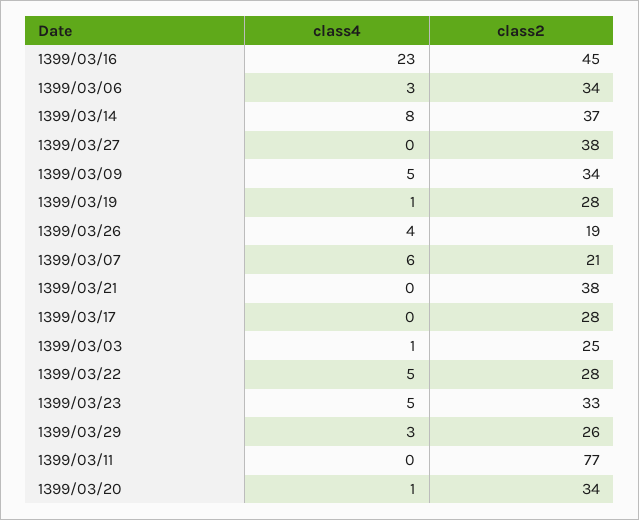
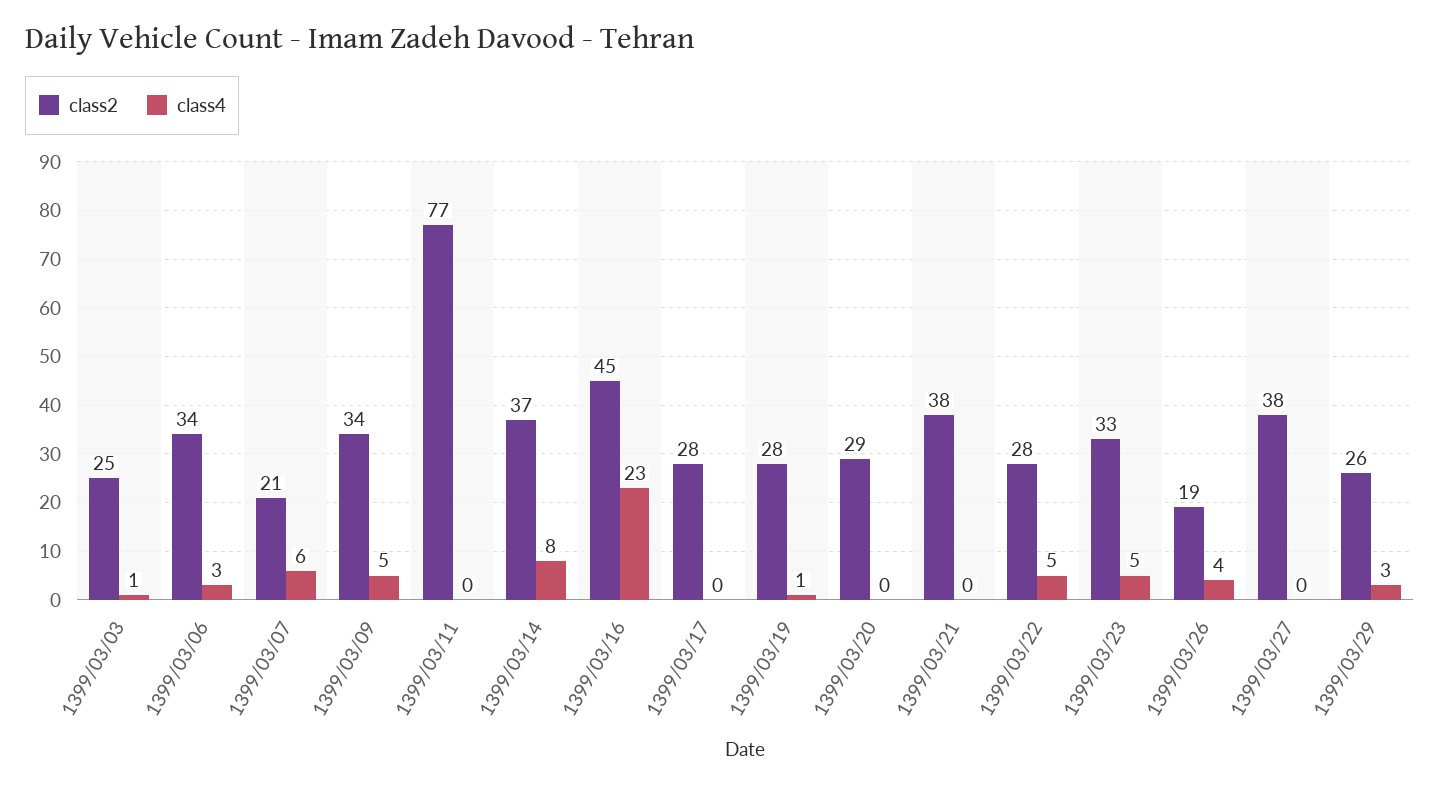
class4, 1399/03/20: 1 -> 0
class2, 1399/03/20: 34 -> 29

